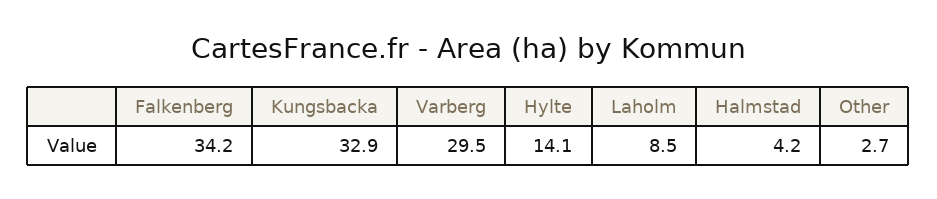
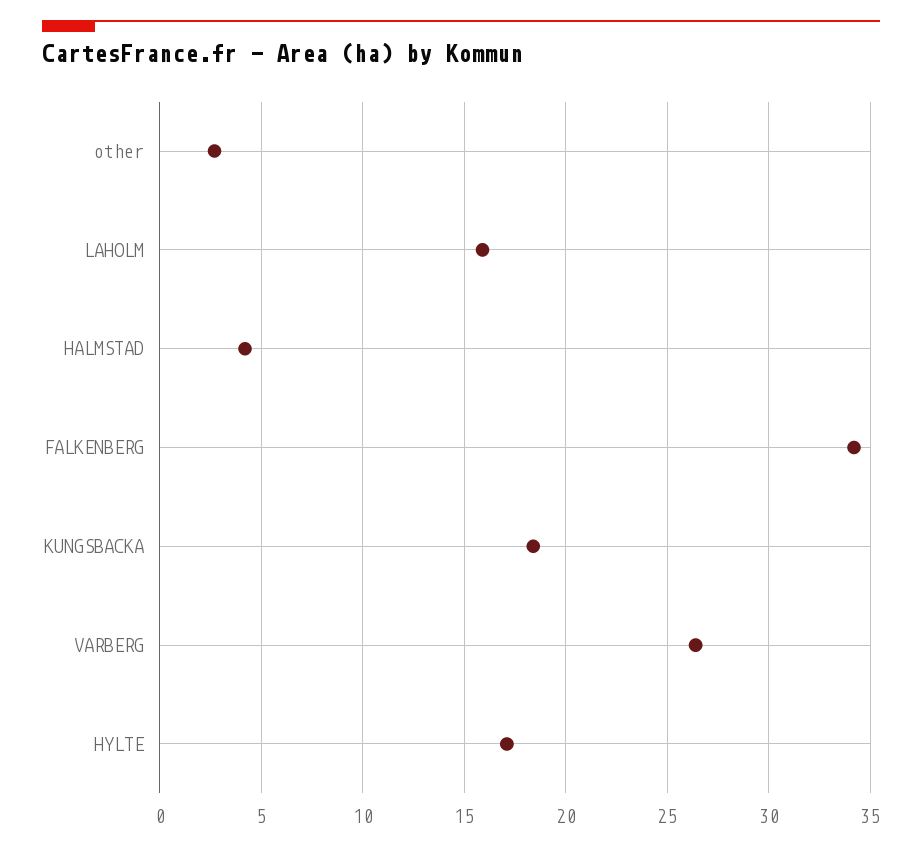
Kungsbacka: 32.9 -> 18.5
Varberg: 29.5 -> 26.5
Hylte: 14.1 -> 17
Laholm: 8.5 -> 16

